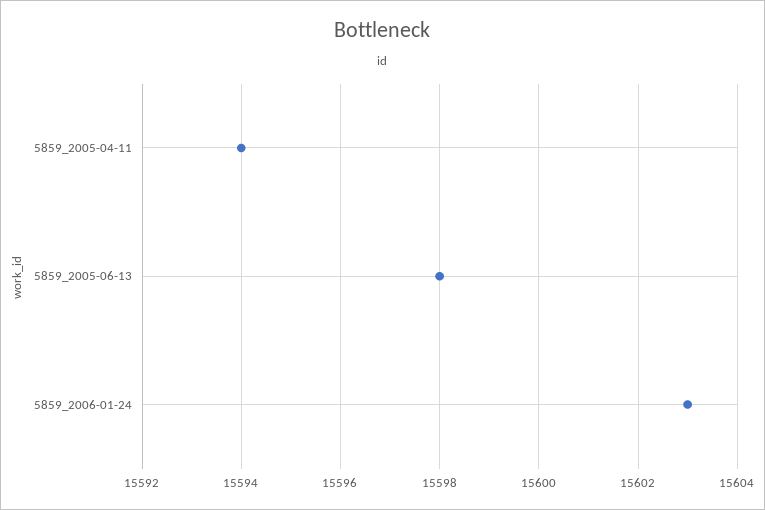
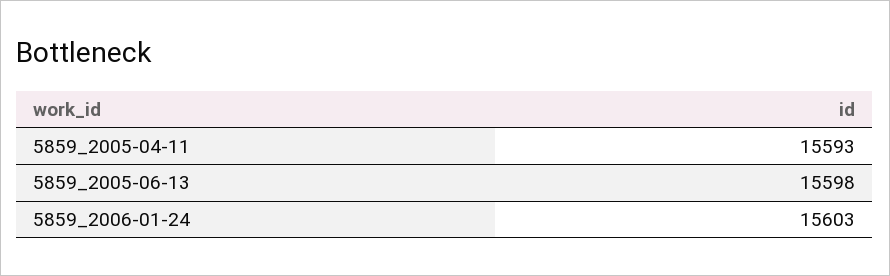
5859_2005-04-11: 15594 -> 15593

